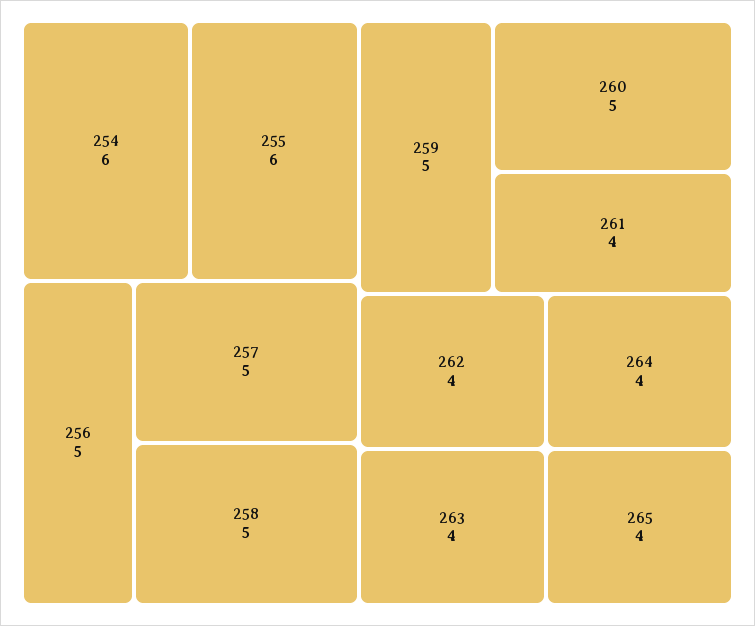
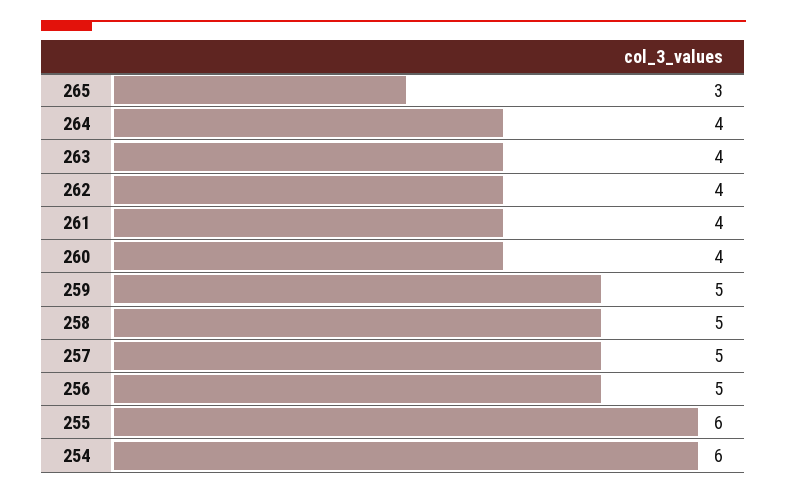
260: 5 -> 4
265: 4 -> 3

